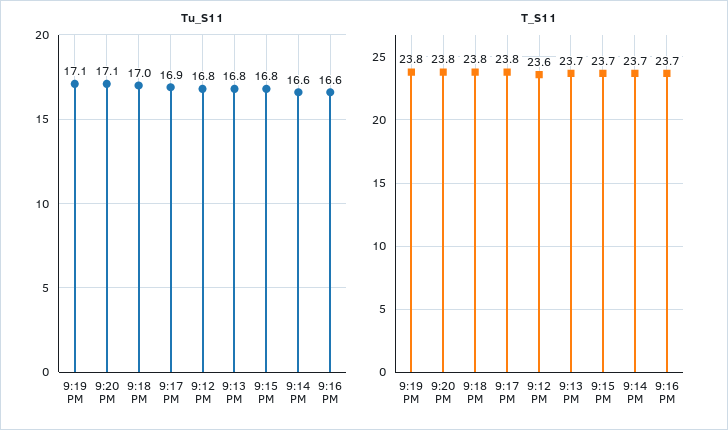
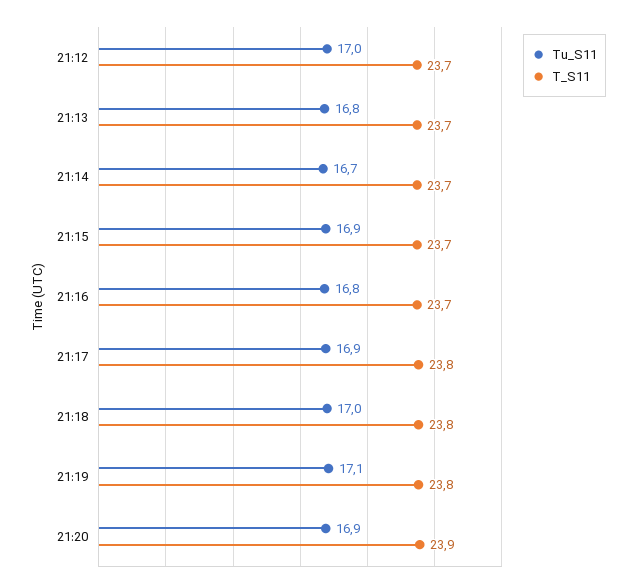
Tu_S11, 9:20 PM: 17.1 -> 16.9
Tu_S11, 9:12 PM: 16.8 -> 17
Tu_S11, 9:15 PM: 16.8 -> 16.9
Tu_S11, 9:14 PM: 16.6 -> 16.7
Tu_S11, 9:16 PM: 16.6 -> 16.8
T_S11, 9:20 PM: 23.8 -> 23.9
T_S11, 9:12 PM: 23.6 -> 23.7

